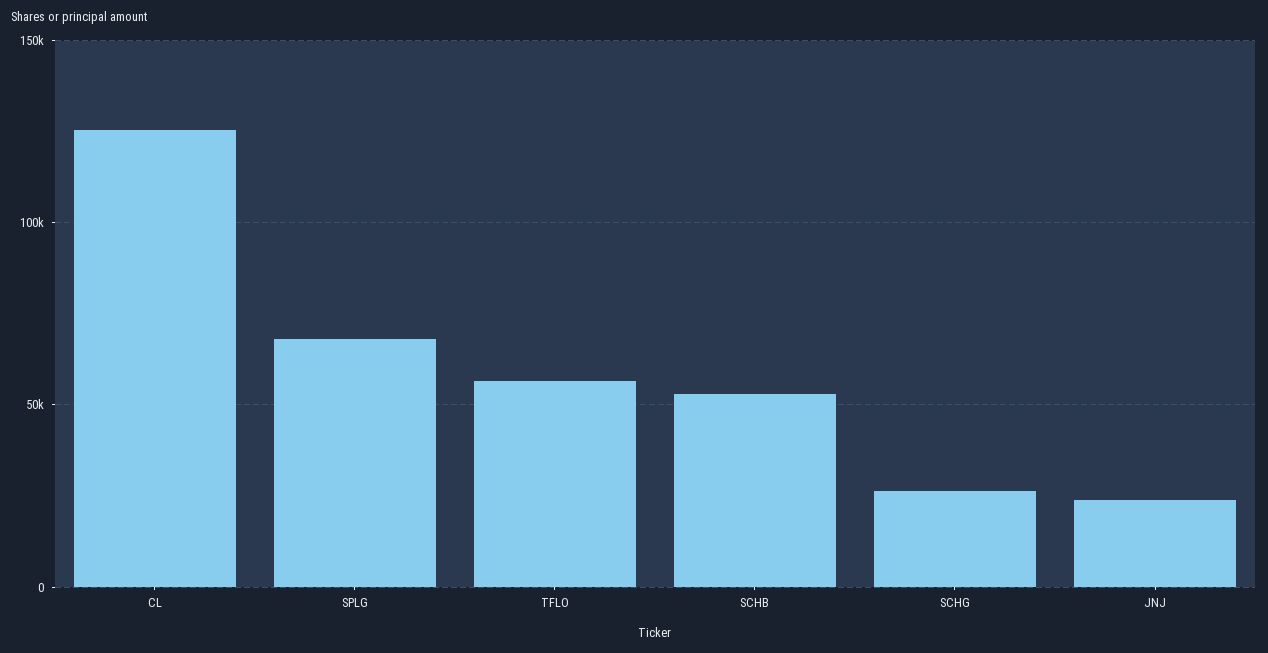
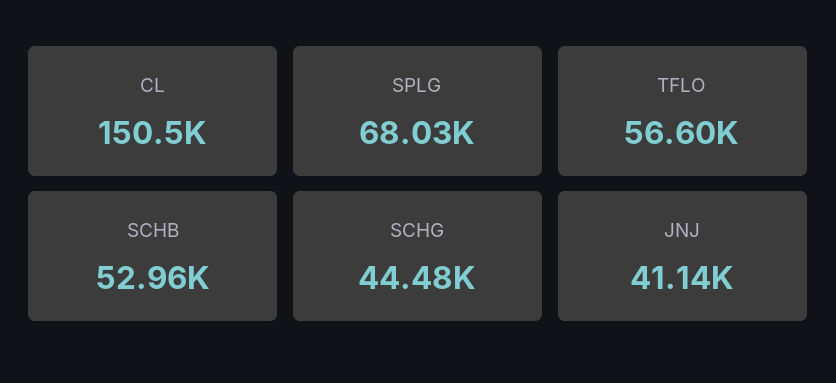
CL: 125000 -> 150500
SCHG: 25000 -> 44480
JNJ: 25000 -> 41140

